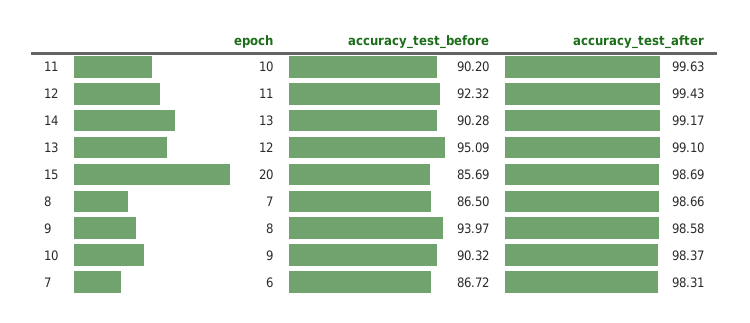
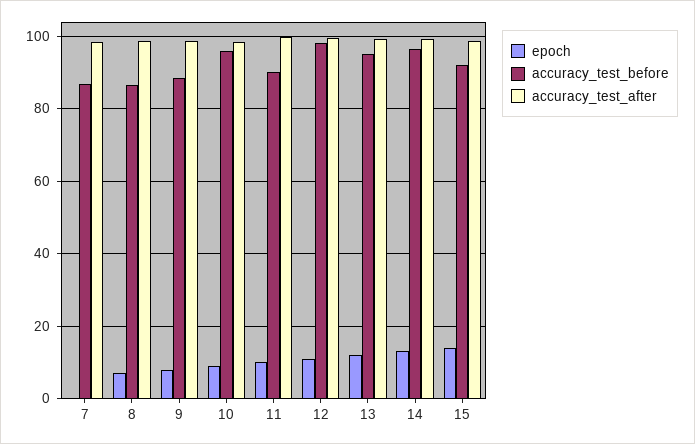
accuracy_test_before, 12: 92.32 -> 98
accuracy_test_before, 14: 90.28 -> 96
epoch, 15: 20 -> 14
accuracy_test_before, 15: 85.69 -> 92
accuracy_test_before, 9: 93.97 -> 88
accuracy_test_before, 10: 90.32 -> 96
epoch, 7: 6 -> 0

